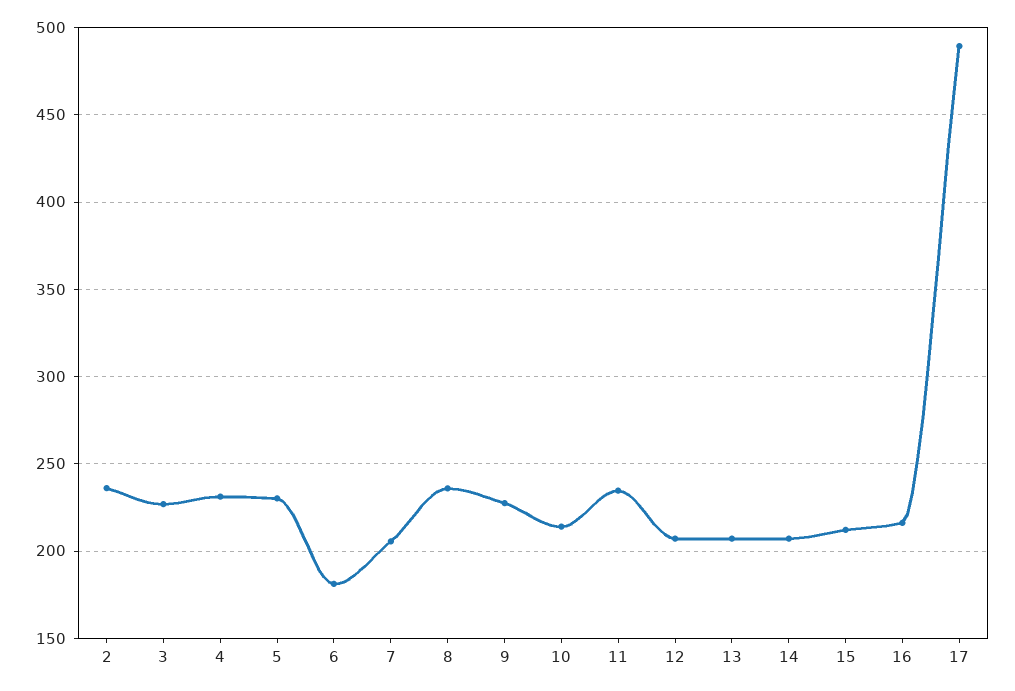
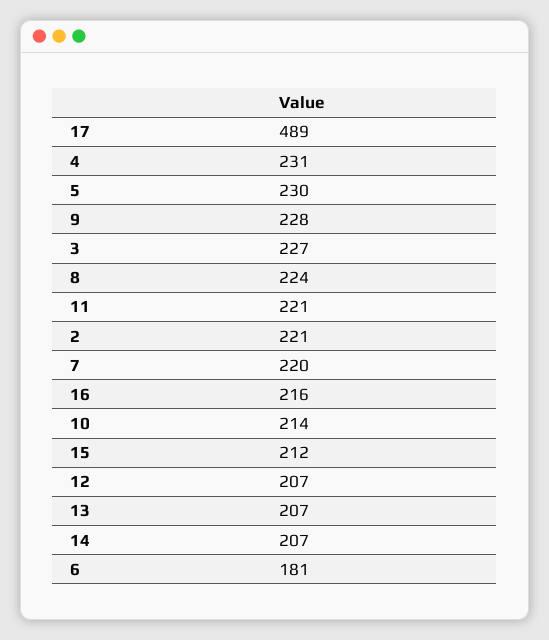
2: 235 -> 221
7: 205 -> 220
8: 235 -> 224
11: 235 -> 221

